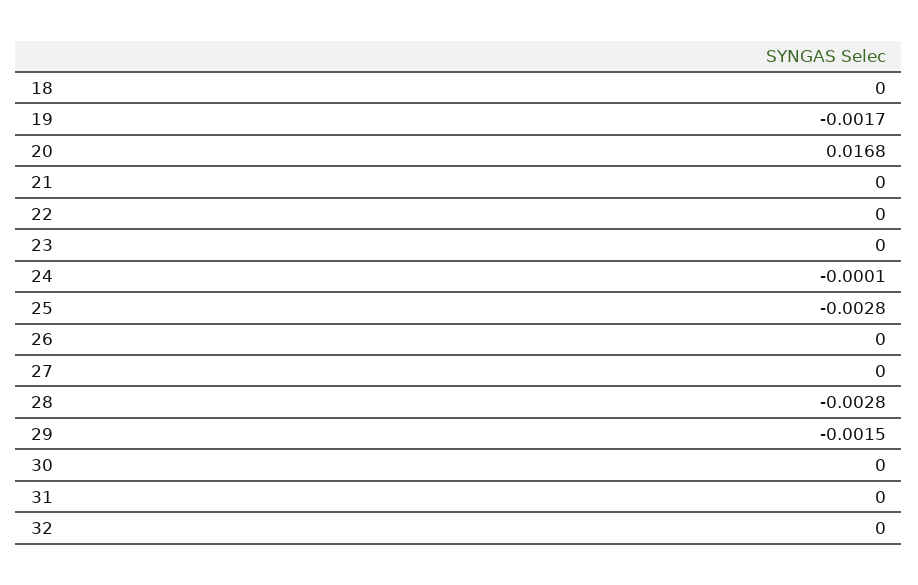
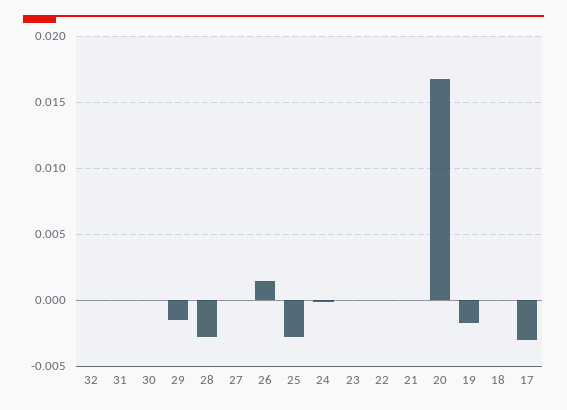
26: 0 -> 0.0015
17: none -> -0.003

